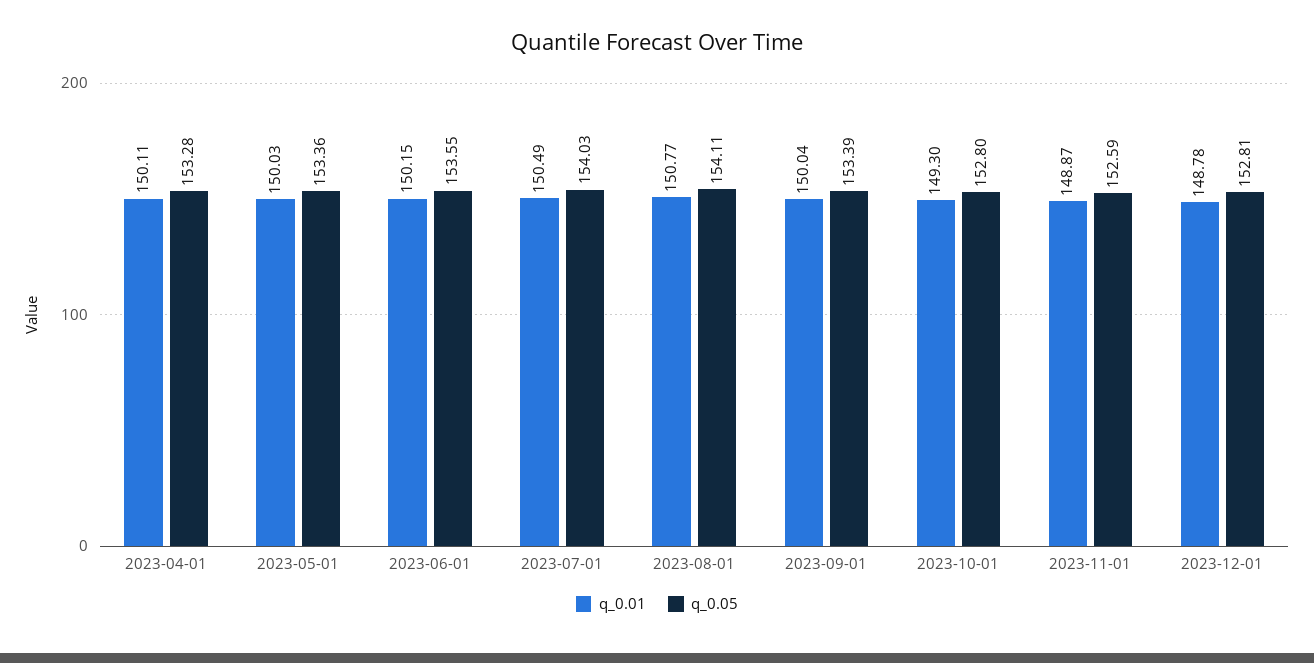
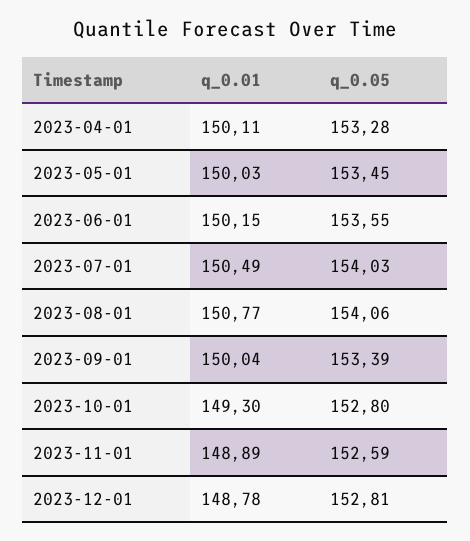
q_0.05, 2023-05-01: 153.36 -> 153.45
q_0.05, 2023-08-01: 154.11 -> 154.06
q_0.01, 2023-11-01: 148.87 -> 148.89

